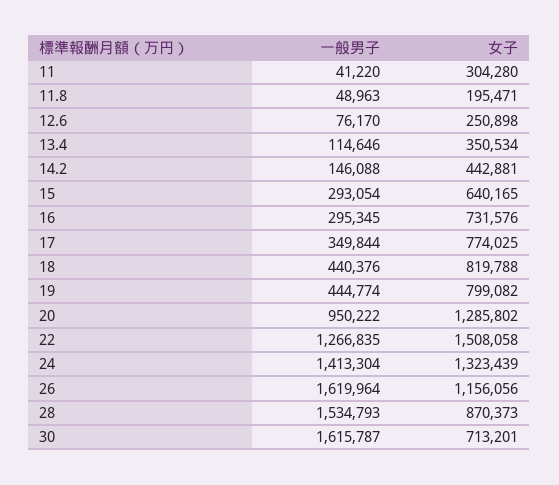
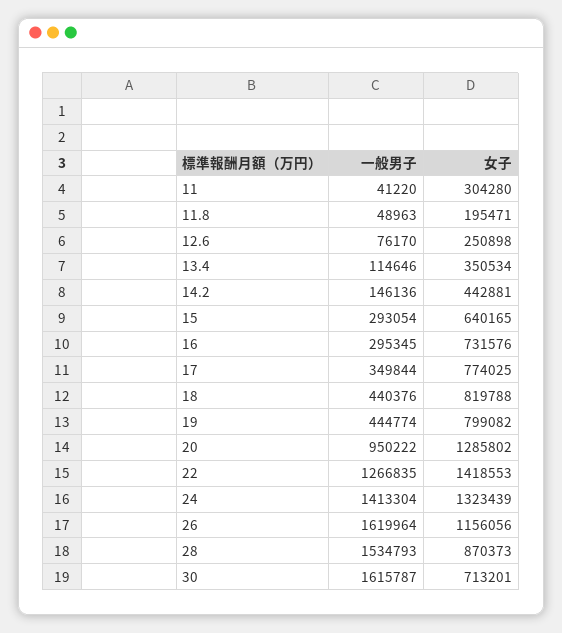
一般男子, 14.2: 146088 -> 146136
女子, 22: 1508058 -> 1418553

